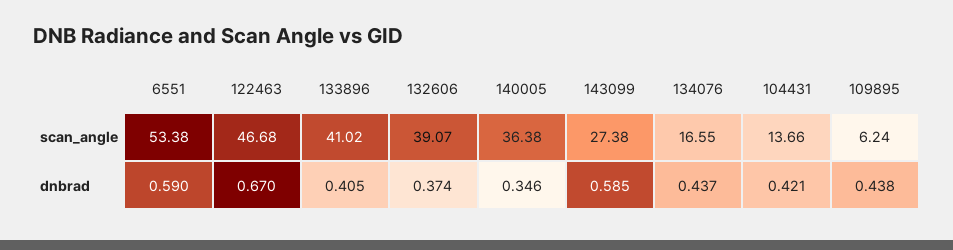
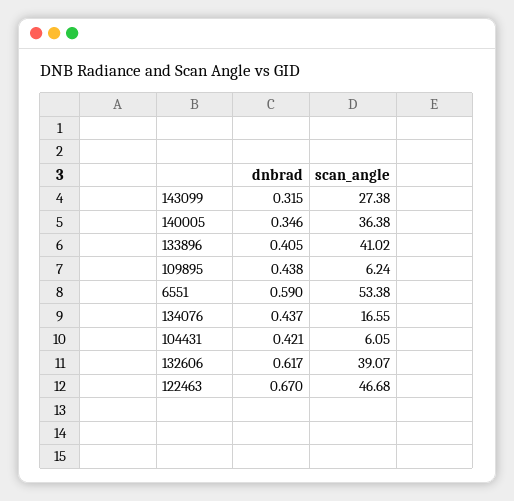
104431, scan_angle: 13.66 -> 6.05
132606, dnbrad: 0.374 -> 0.617
143099, dnbrad: 0.585 -> 0.315

